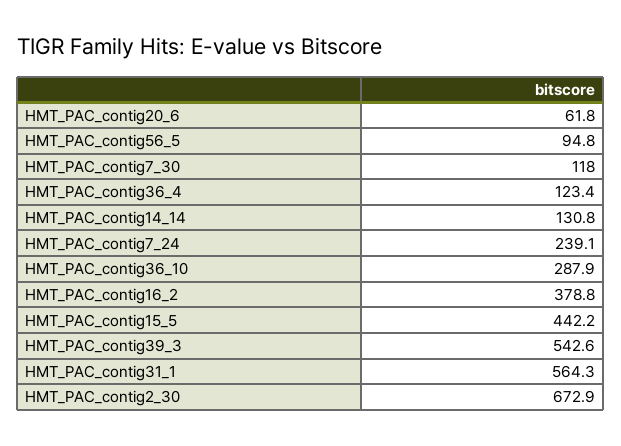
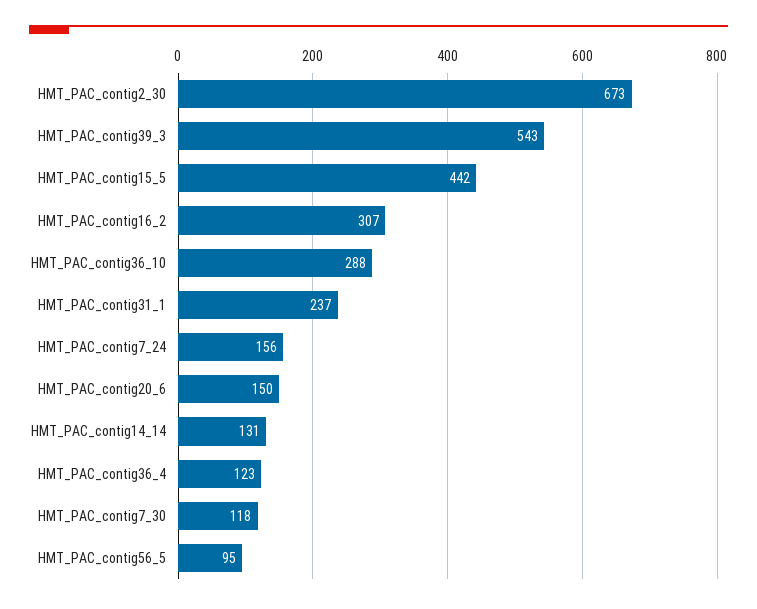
HMT_PAC_contig20_6: 61.8 -> 150
HMT_PAC_contig7_24: 239.1 -> 156
HMT_PAC_contig16_2: 378.8 -> 307
HMT_PAC_contig31_1: 564.3 -> 237

